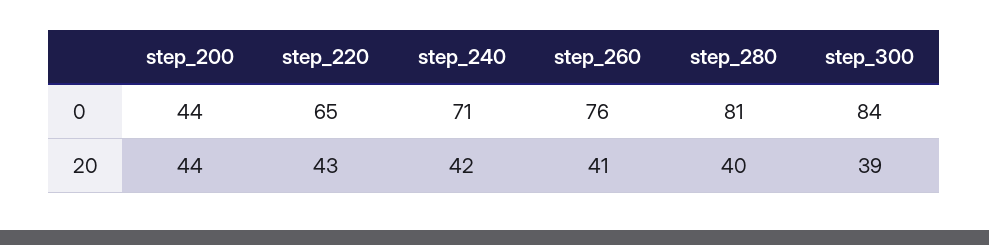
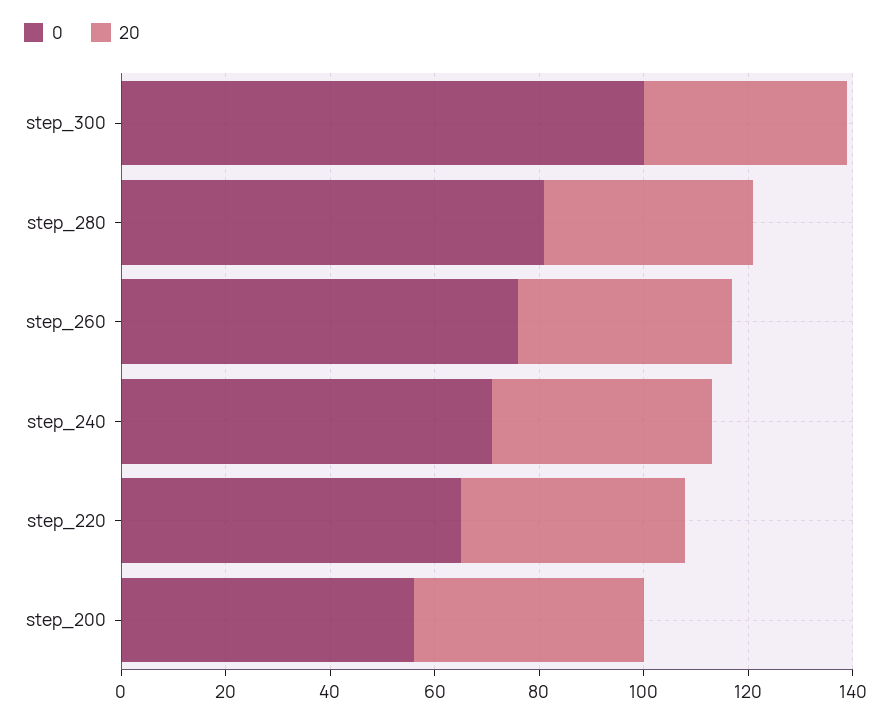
0, step_200: 44 -> 55
0, step_300: 84 -> 100

